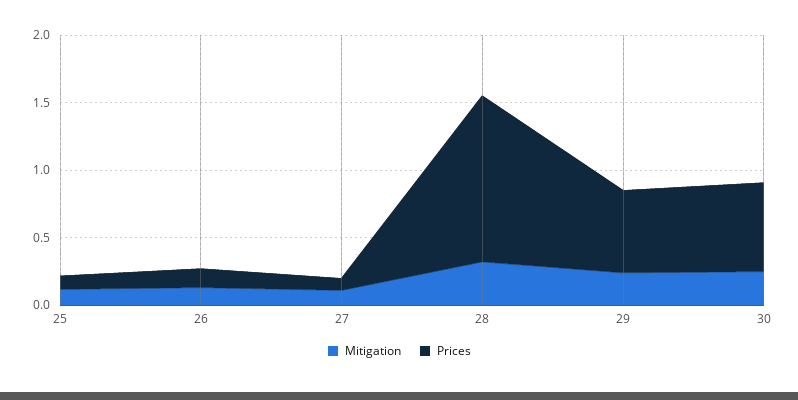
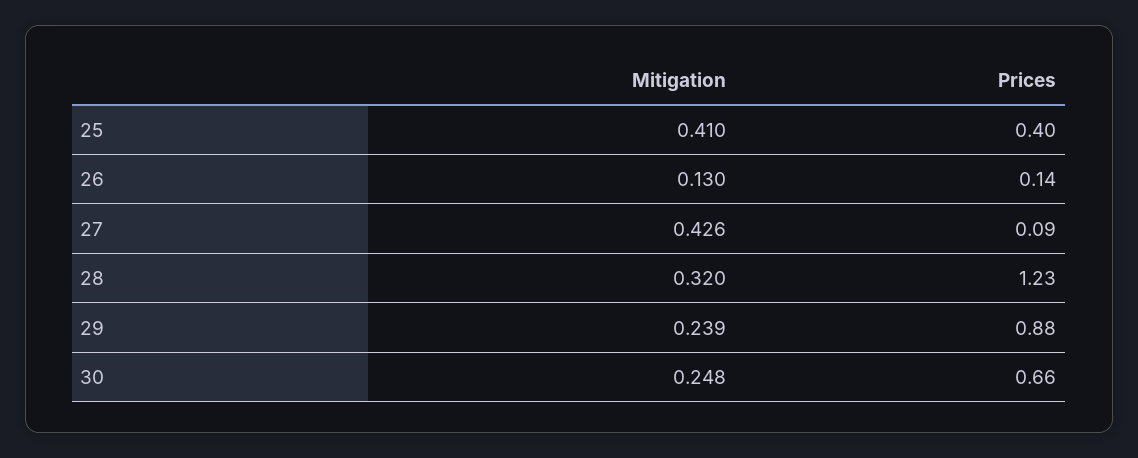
Mitigation, 25: 0.1 -> 0.41
Prices, 25: 0.1 -> 0.4
Mitigation, 27: 0.1 -> 0.426
Prices, 29: 0.6 -> 0.88

